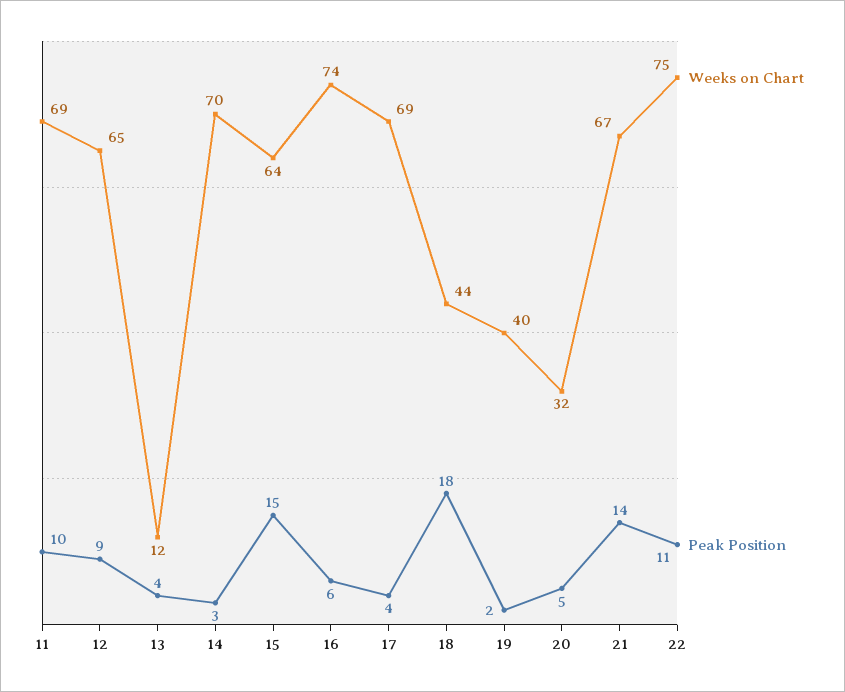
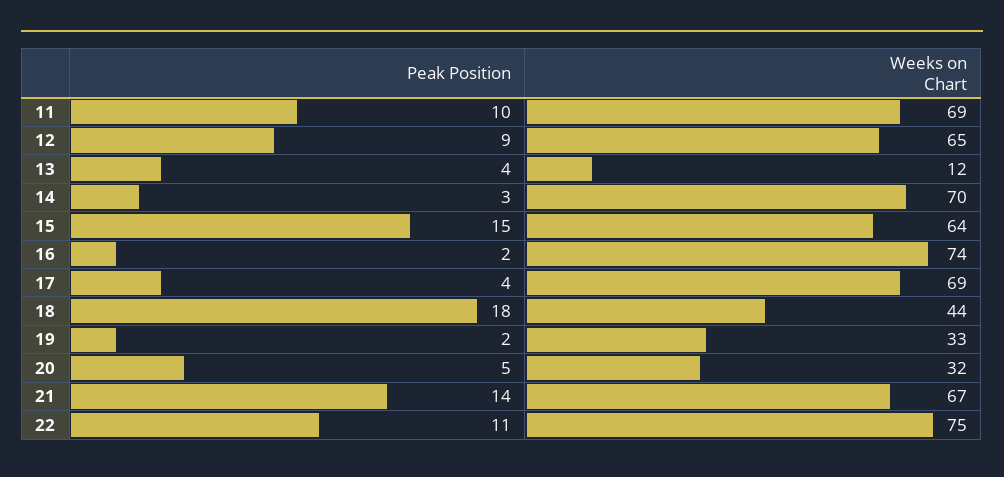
Peak Position, 16: 6 -> 2
Weeks on Chart, 19: 40 -> 33

